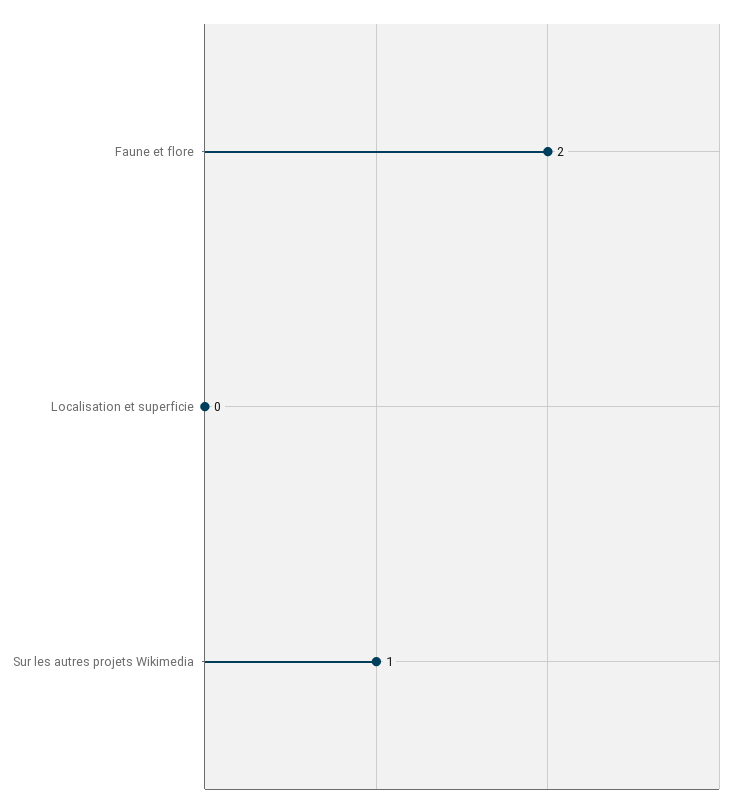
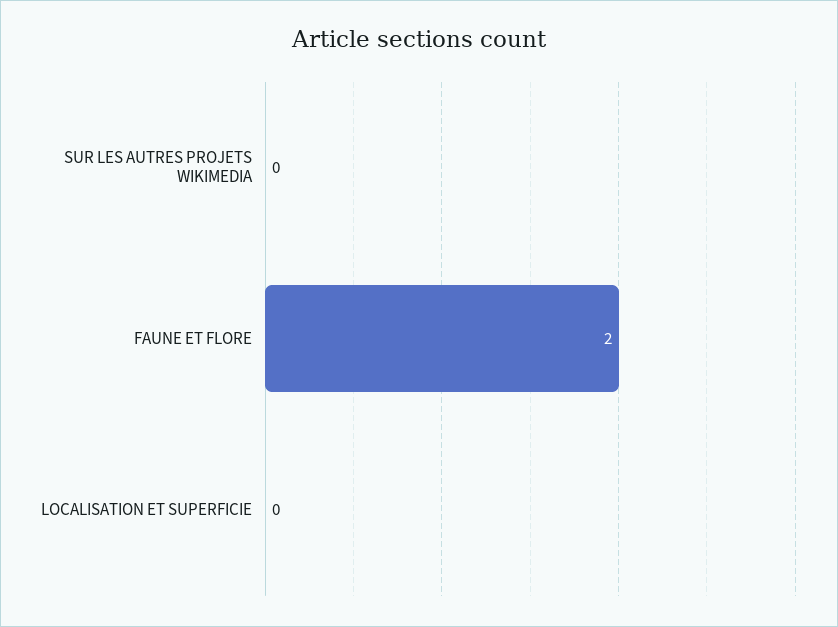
Sur les autres projets Wikimedia: 1 -> 0

